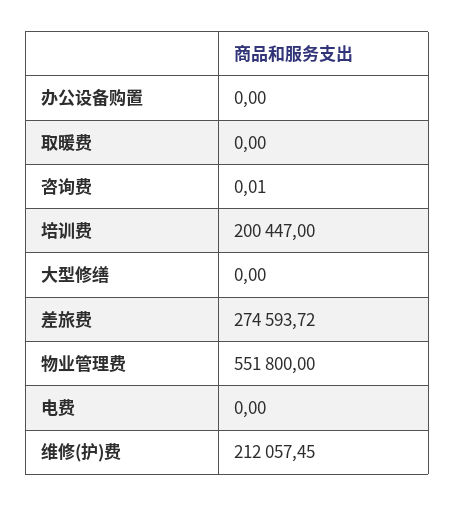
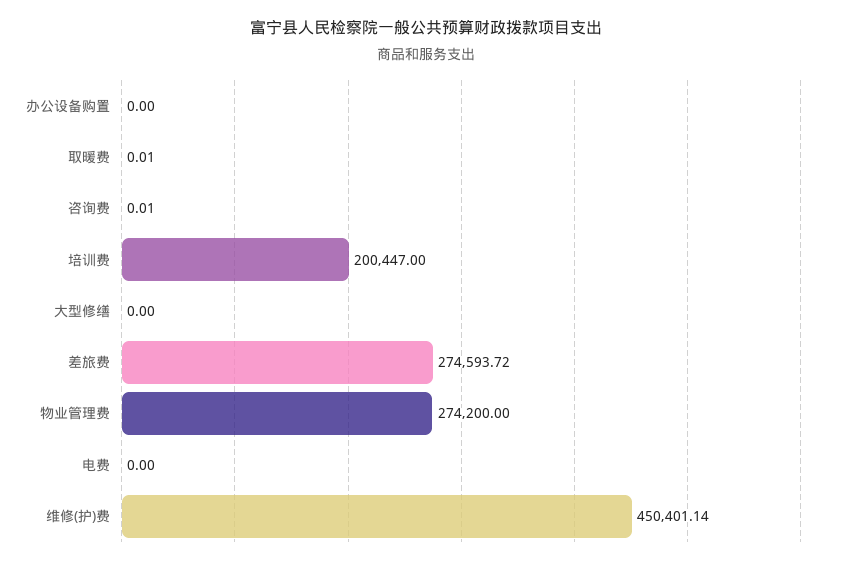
取暖费: 0 -> 0.01
物业管理费: 551800 -> 274200
维修(护)费: 212057.45 -> 450401.14

